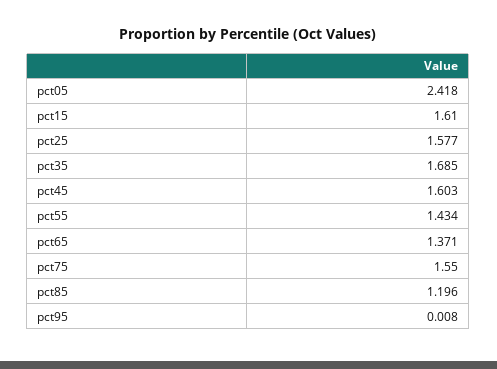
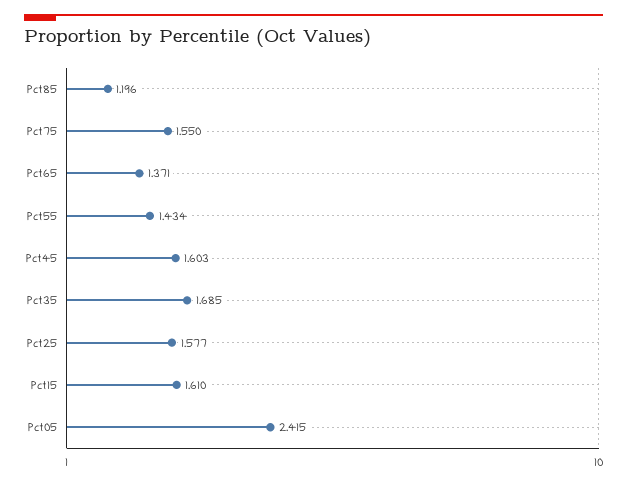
pct05: 2.418 -> 2.415
pct95: 0.008 -> none

